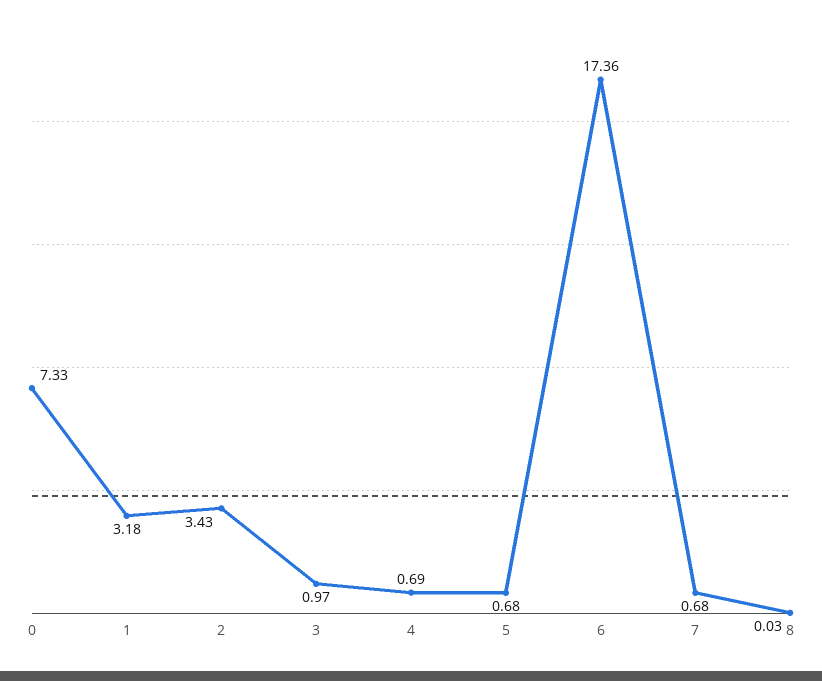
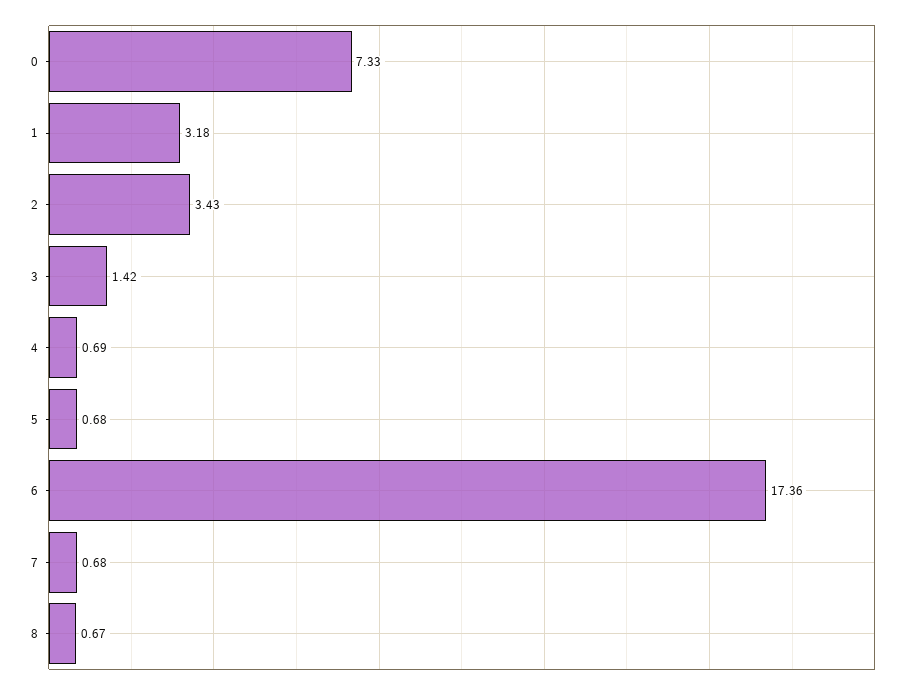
3: 0.97 -> 1.42
8: 0.03 -> 0.67

